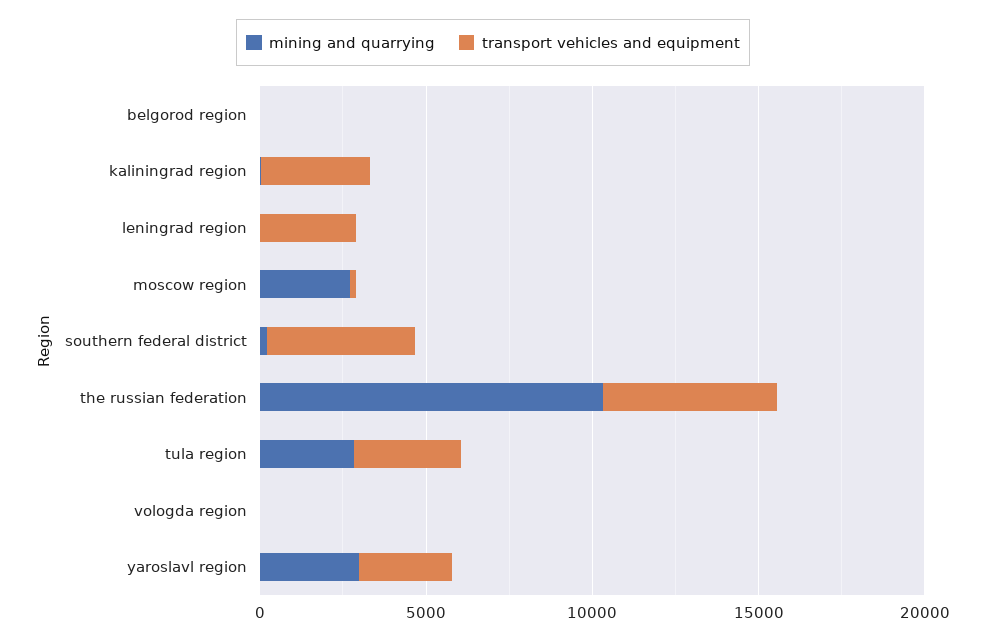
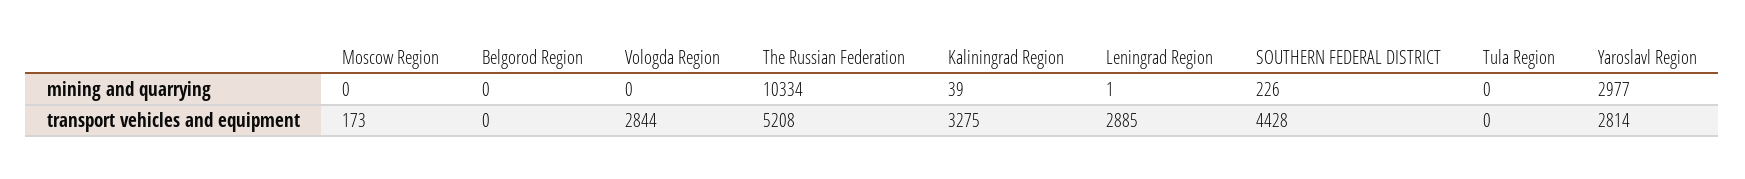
mining and quarrying, moscow region: 3000 -> 0
mining and quarrying, tula region: 3000 -> 0
transport vehicles and equipment, tula region: 3000 -> 0
transport vehicles and equipment, vologda region: 0 -> 2844

